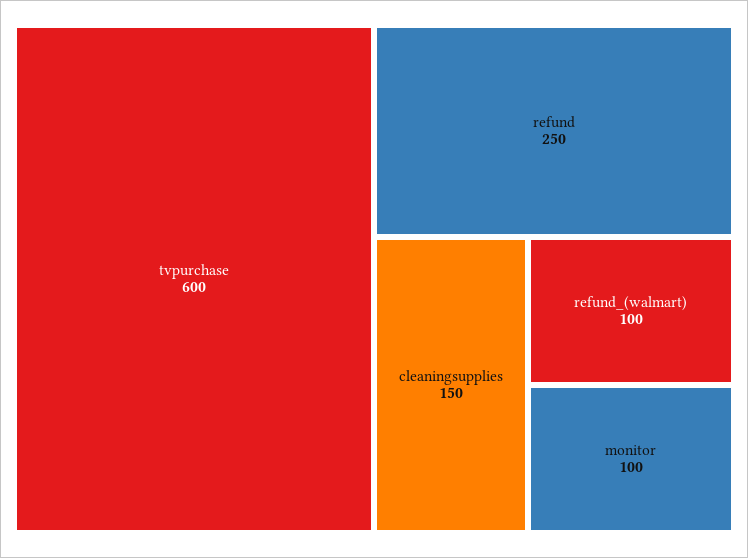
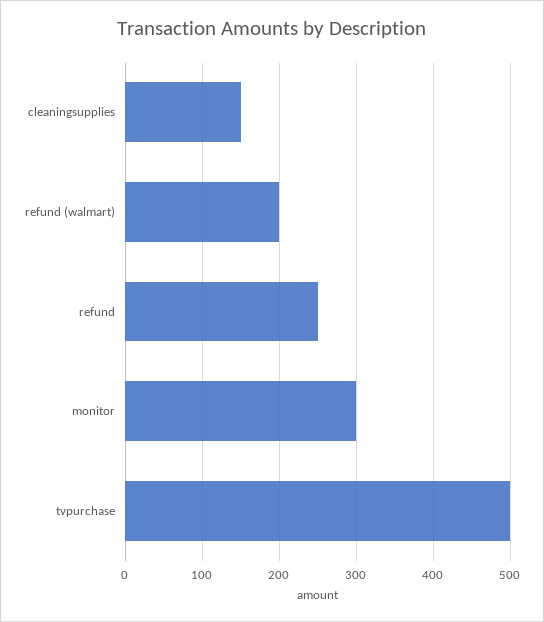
tvpurchase: 600 -> 500
refund_(walmart): 100 -> 200
monitor: 100 -> 300

